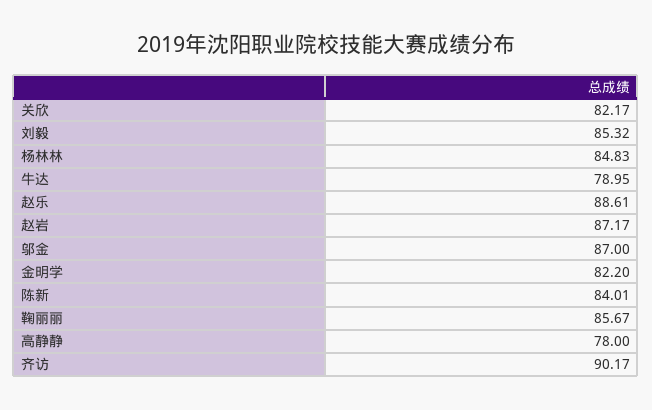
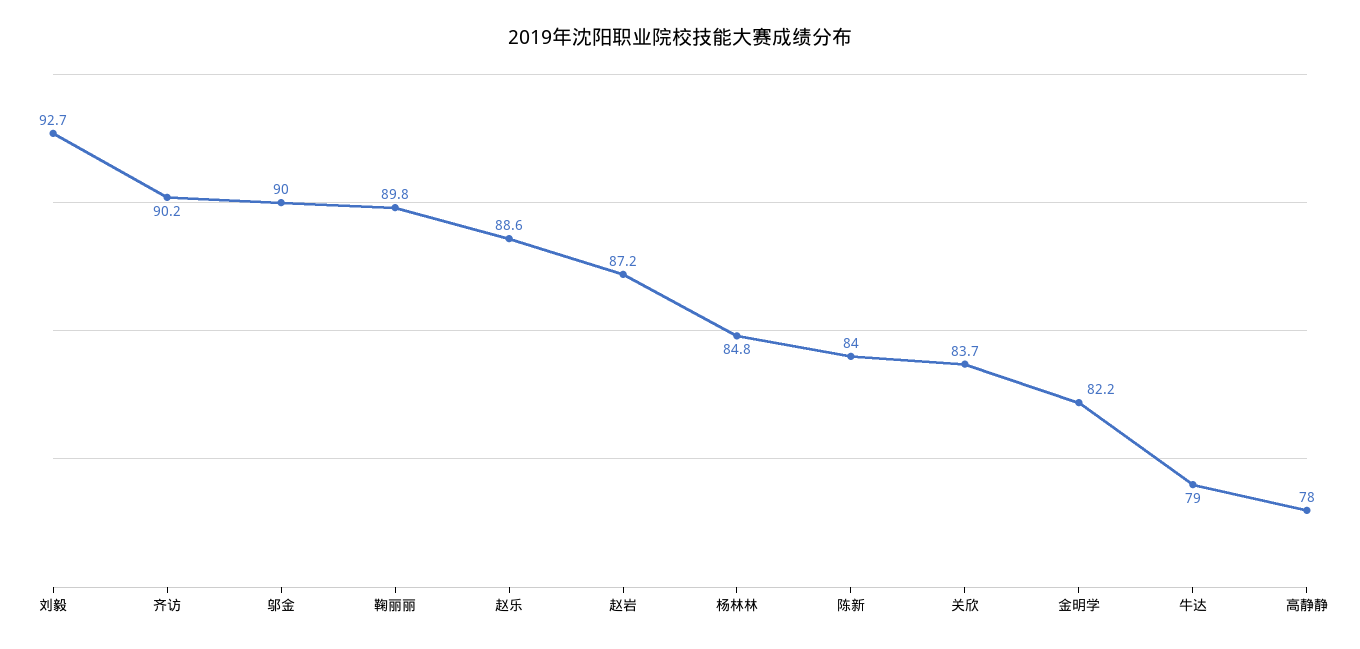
关欣: 82.17 -> 83.7
刘毅: 85.32 -> 92.7
邬金: 87 -> 90
鞠丽丽: 85.67 -> 89.8

